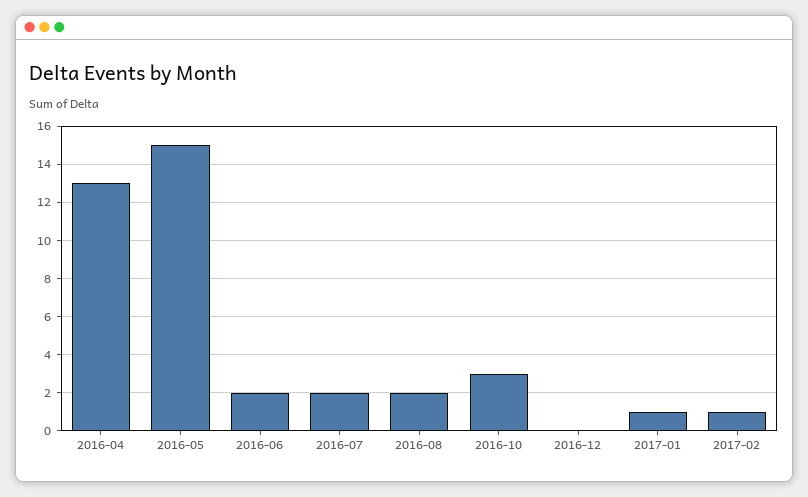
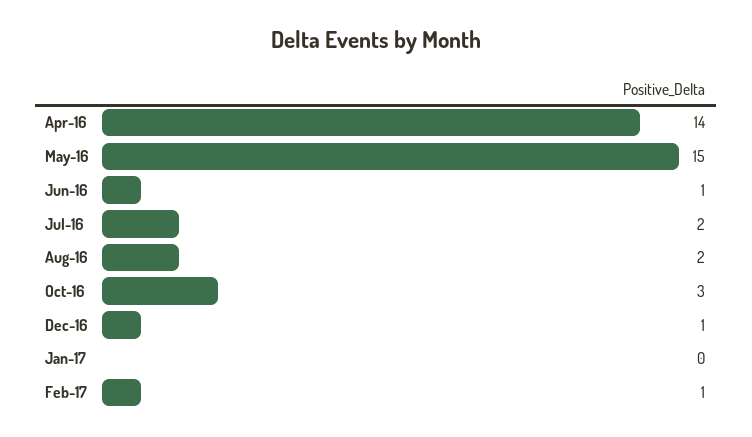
2016-04: 13 -> 14
2016-06: 2 -> 1
2016-12: 0 -> 1
2017-01: 1 -> 0

